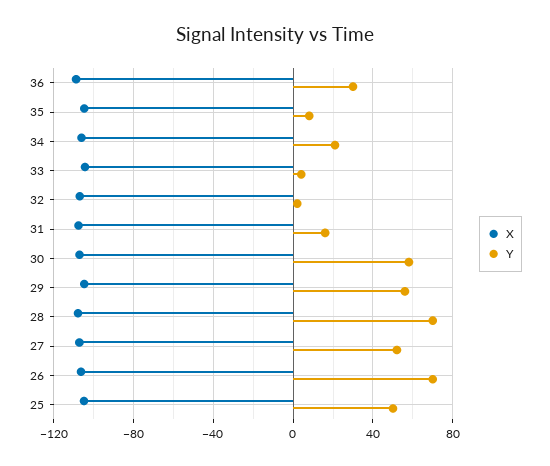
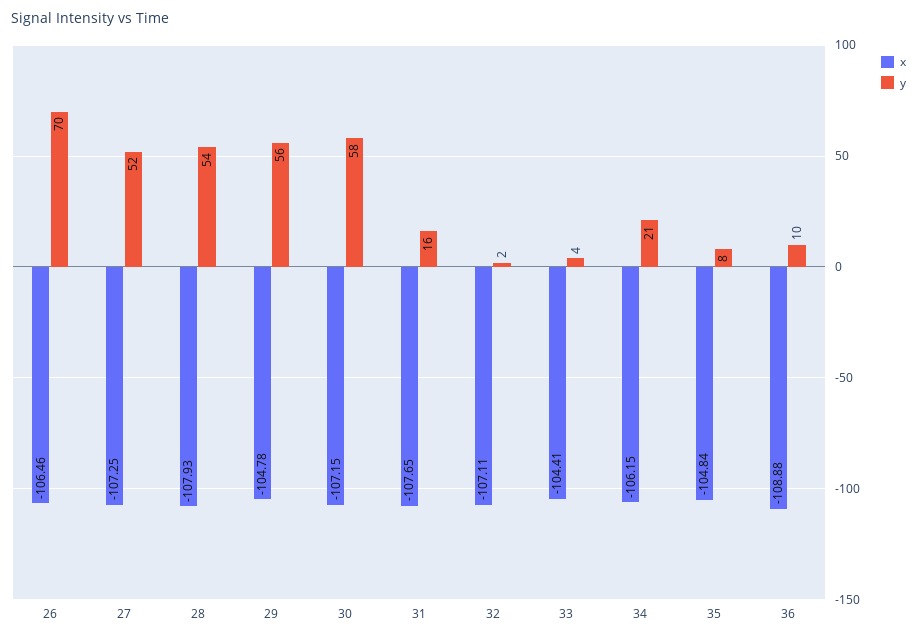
Y, 36: 30 -> 10
Y, 28: 70 -> 54
X, 25: -105 -> none
Y, 25: 50 -> none

